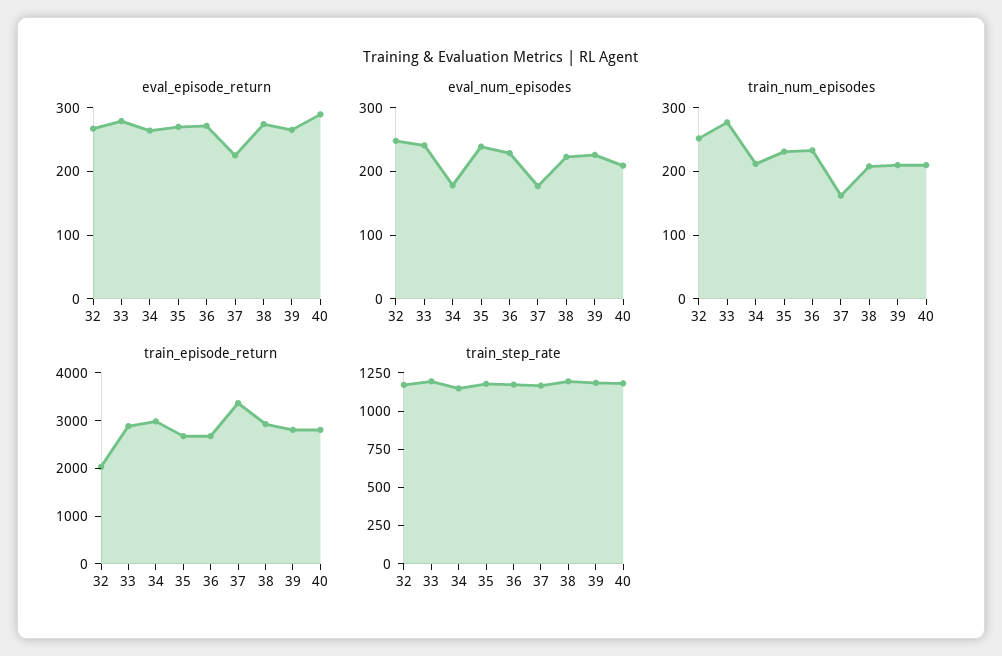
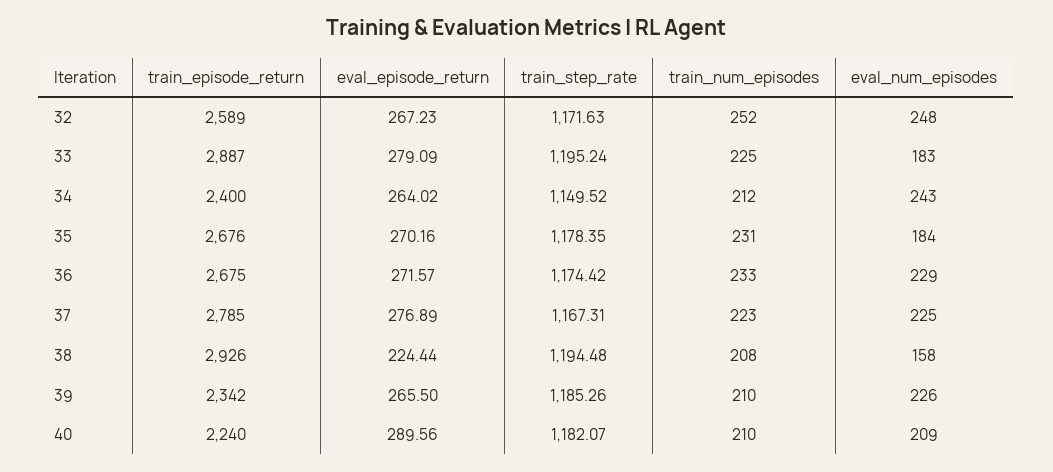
eval_episode_return, 37: 220 -> 276.89
eval_episode_return, 38: 280 -> 224.44
eval_num_episodes, 33: 240 -> 183
eval_num_episodes, 34: 180 -> 243
eval_num_episodes, 35: 240 -> 184
eval_num_episodes, 37: 180 -> 225
eval_num_episodes, 38: 220 -> 158
train_num_episodes, 33: 280 -> 225
train_num_episodes, 37: 160 -> 223
train_episode_return, 32: 2000 -> 2589
train_episode_return, 34: 3000 -> 2400
train_episode_return, 37: 3400 -> 2785
train_episode_return, 39: 2800 -> 2342
train_episode_return, 40: 2800 -> 2240

